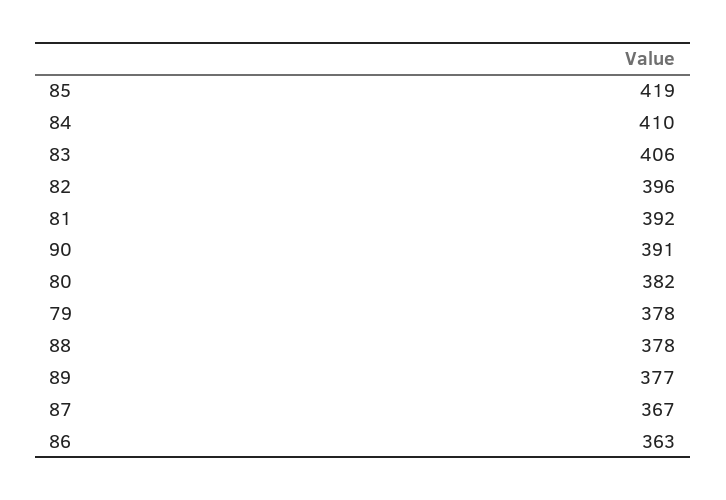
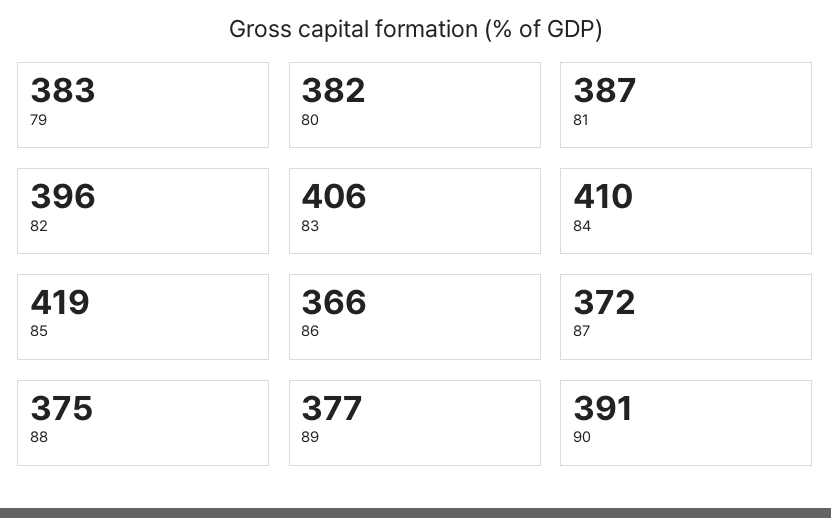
81: 392 -> 387
79: 378 -> 383
88: 378 -> 375
87: 367 -> 372
86: 363 -> 366

